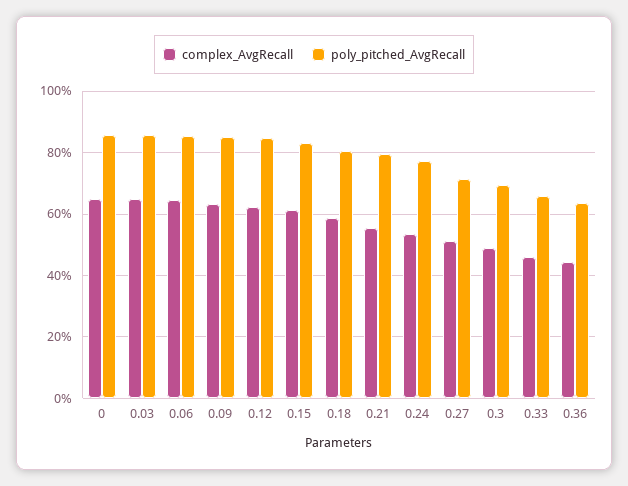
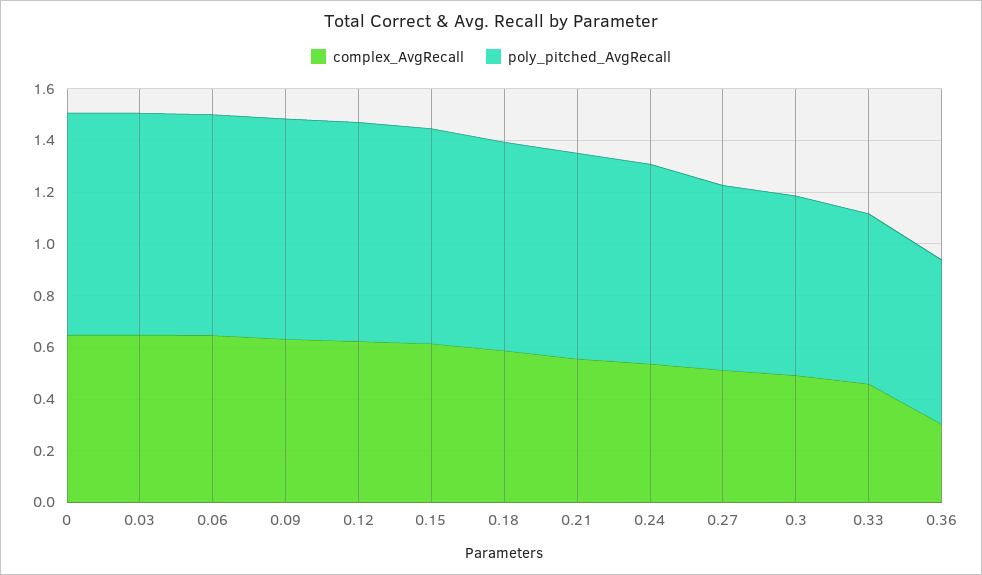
complex_AvgRecall, 0.36: 0.44 -> 0.3

